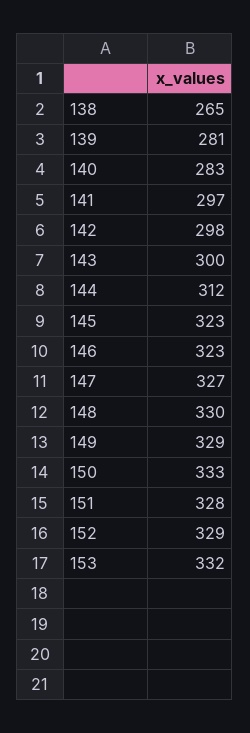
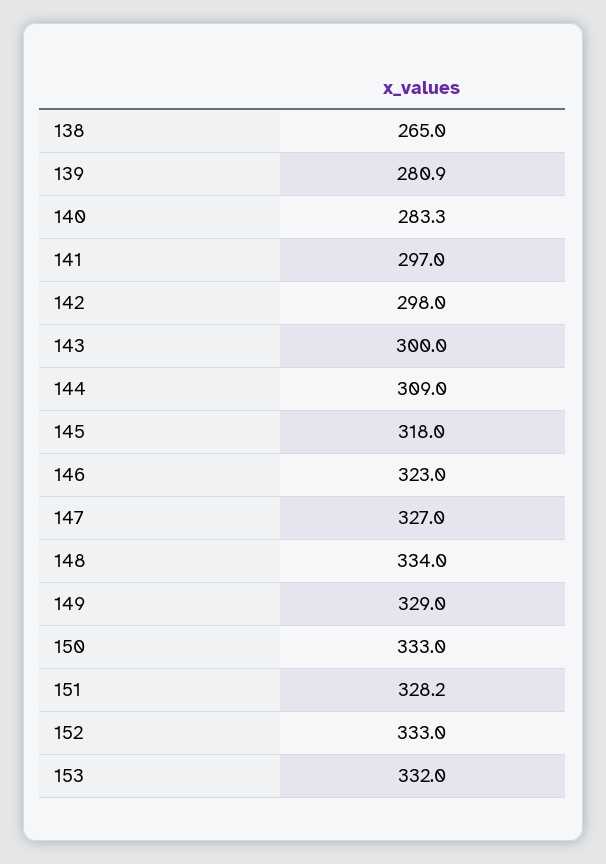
144: 312 -> 309
145: 323 -> 318
148: 330 -> 334
152: 329 -> 333

